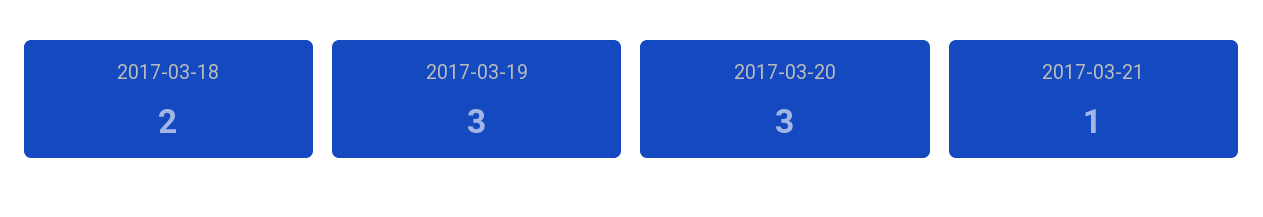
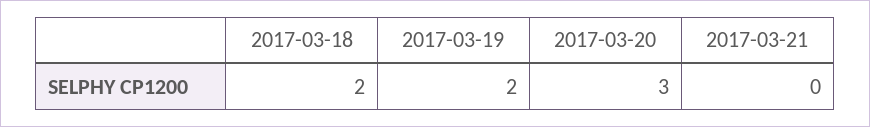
2017-03-19: 3 -> 2
2017-03-21: 1 -> 0

